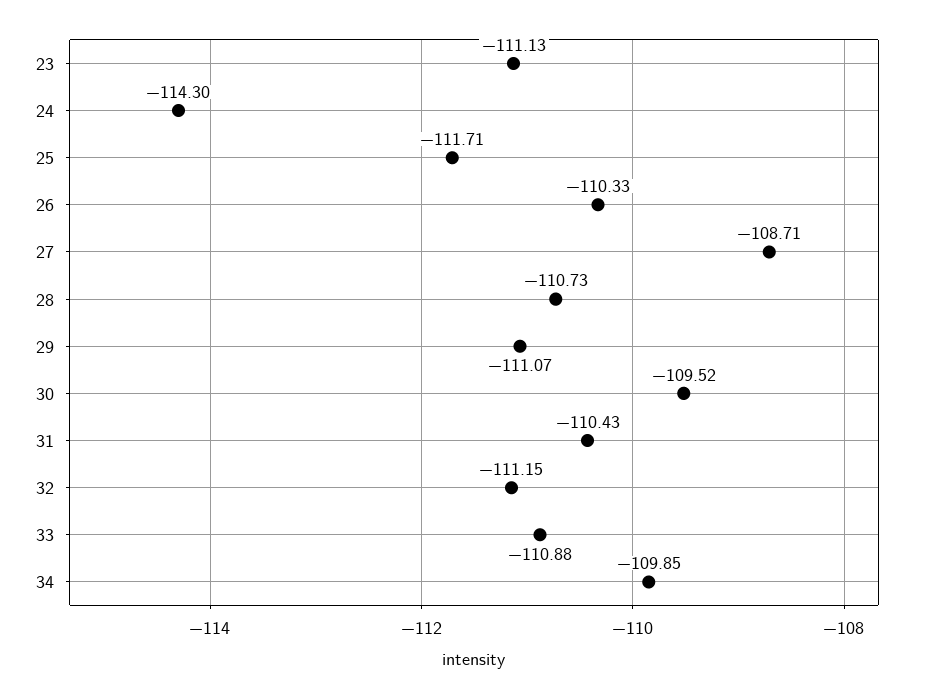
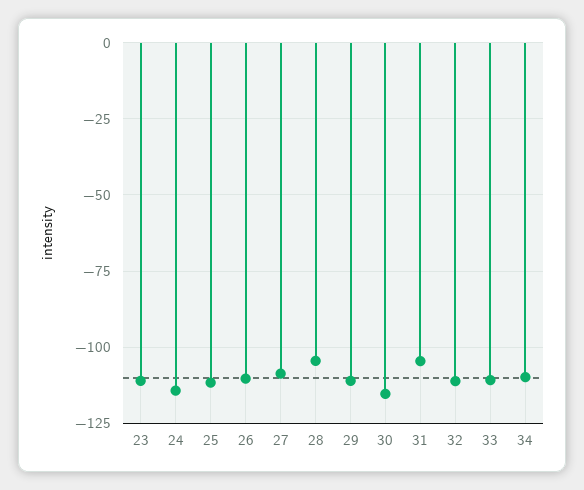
28: -110.73 -> -105
30: -109.52 -> -115
31: -110.43 -> -105

